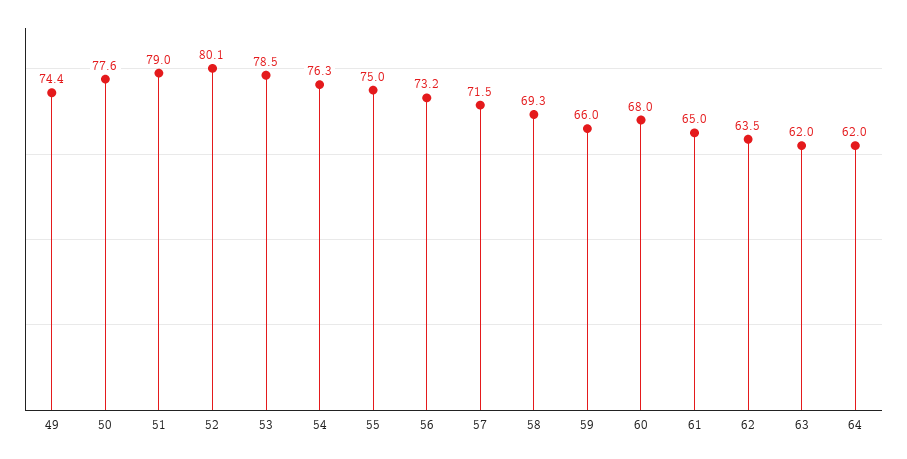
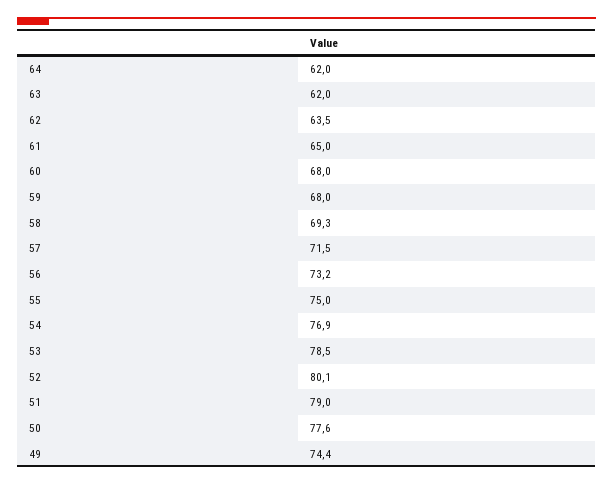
54: 76.3 -> 76.9
59: 66 -> 68

